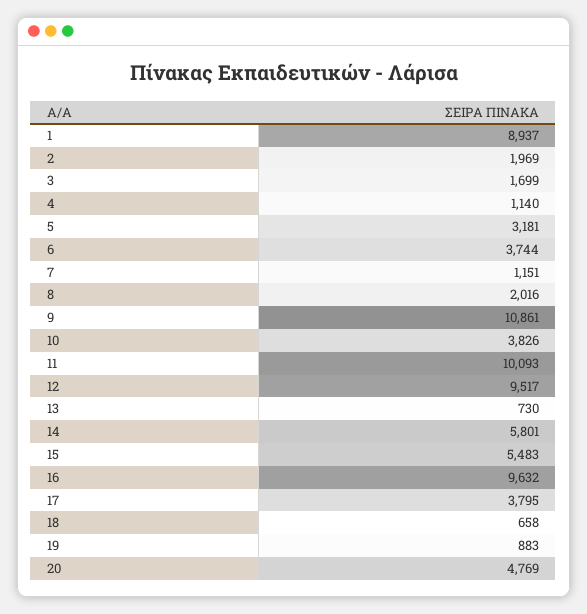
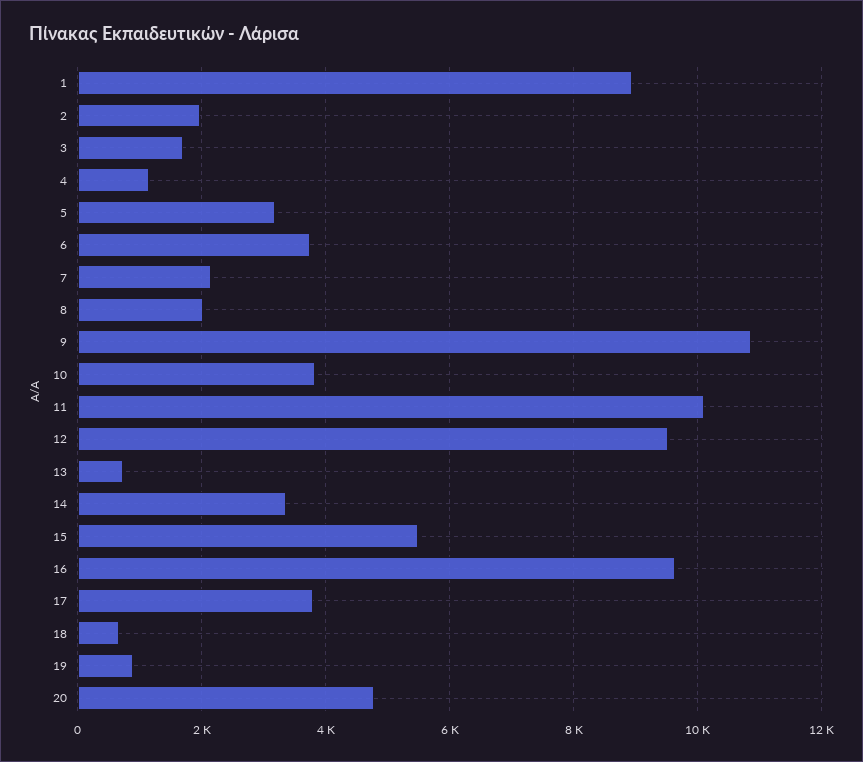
7: 1151 -> 2200
14: 5801 -> 3400

